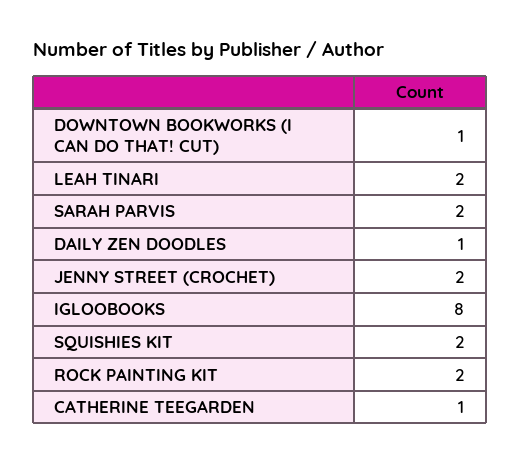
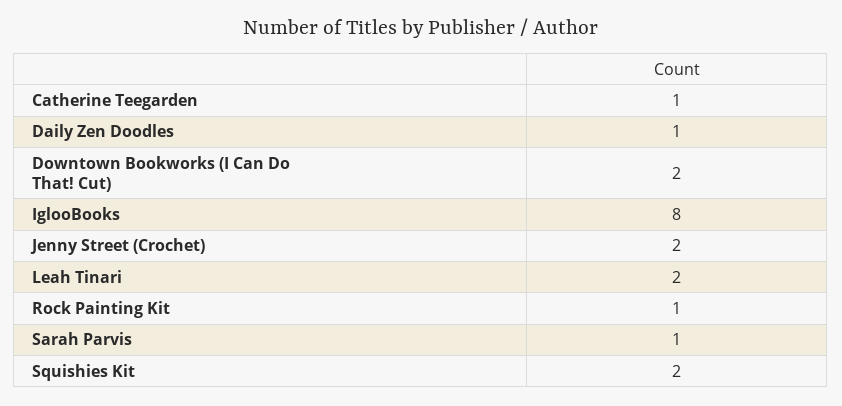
DOWNTOWN BOOKWORKS (I CAN DO THAT! CUT): 1 -> 2
SARAH PARVIS: 2 -> 1
ROCK PAINTING KIT: 2 -> 1

